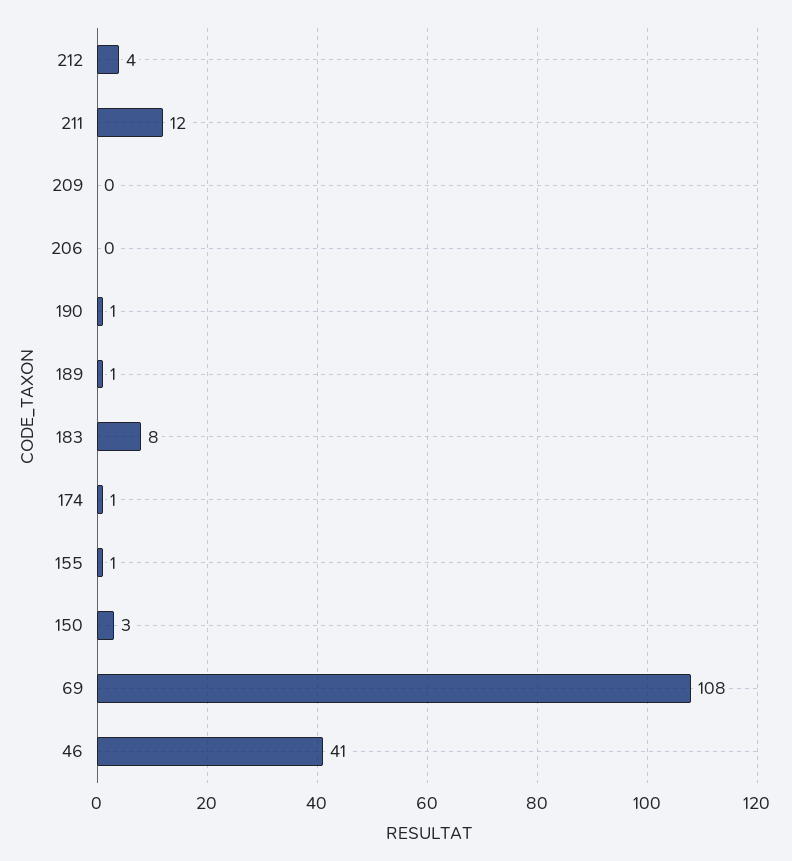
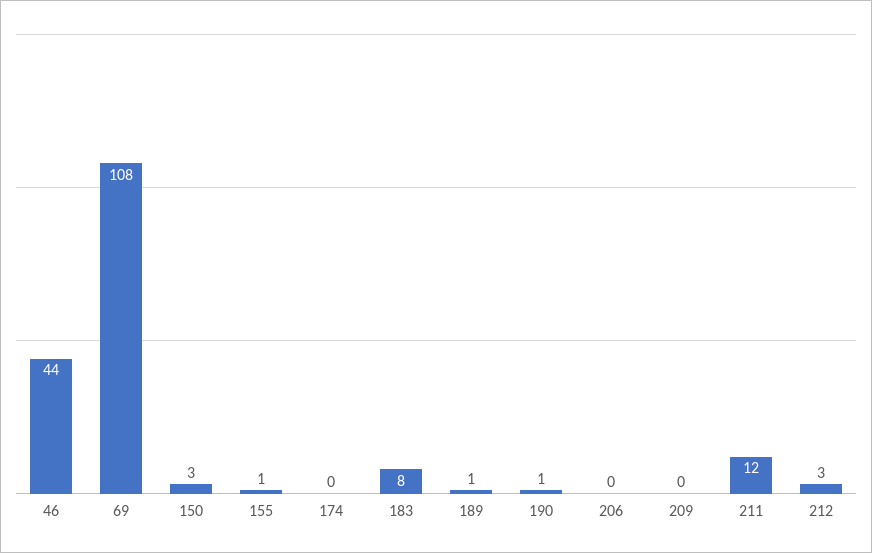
212: 4 -> 3
174: 1 -> 0
46: 41 -> 44

